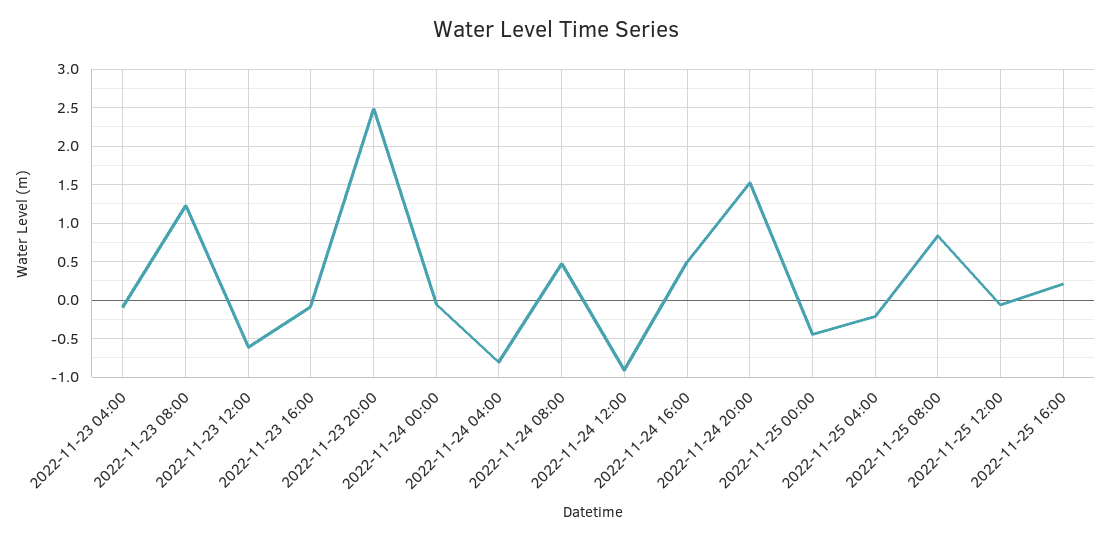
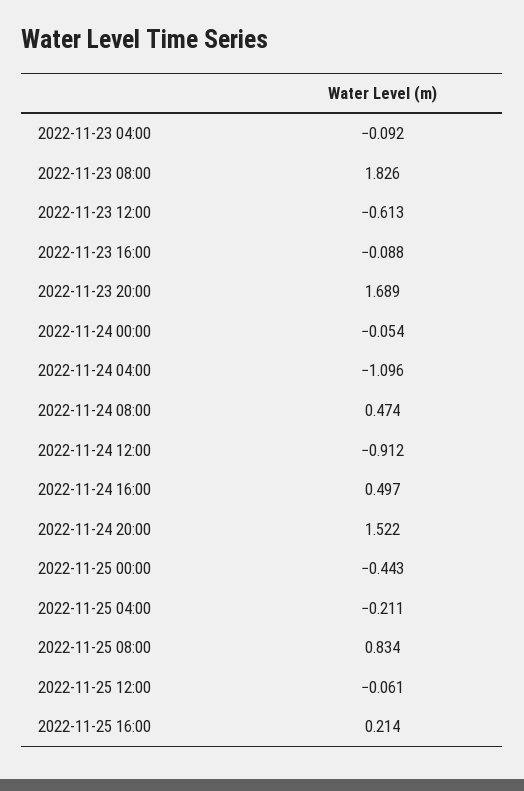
2022-11-23 08:00: 1.2 -> 1.826
2022-11-23 20:00: 2.5 -> 1.689
2022-11-24 04:00: -0.8 -> -1.096

